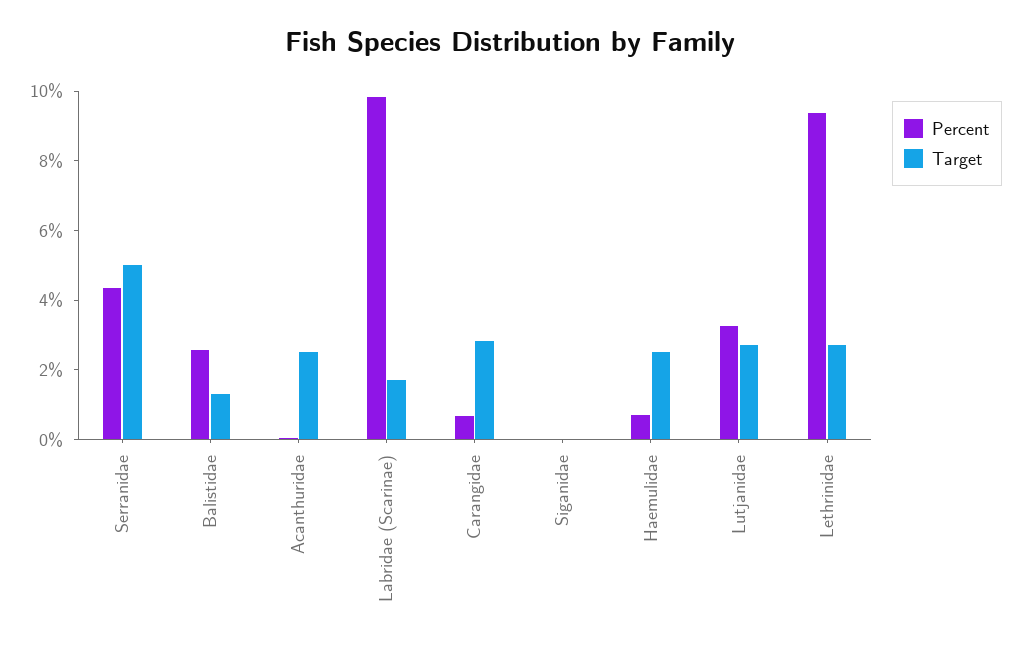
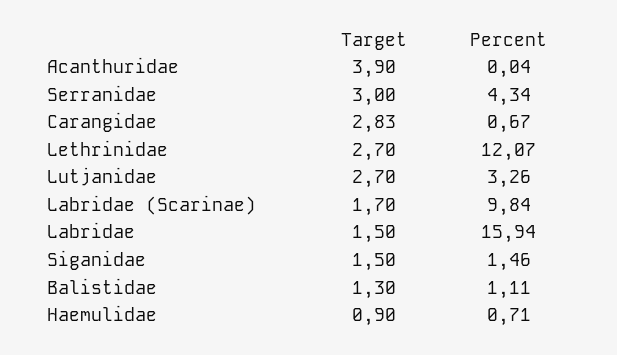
Target, Serranidae: 5 -> 3
Percent, Balistidae: 2.5 -> 1.11
Target, Acanthuridae: 2.5 -> 3.9
Percent, Siganidae: 0 -> 1.46
Target, Siganidae: 0 -> 1.5
Target, Haemulidae: 2.5 -> 0.9
Percent, Lethrinidae: 9.5 -> 12.07
Target, Labridae: none -> 1.5
Percent, Labridae: none -> 15.94

